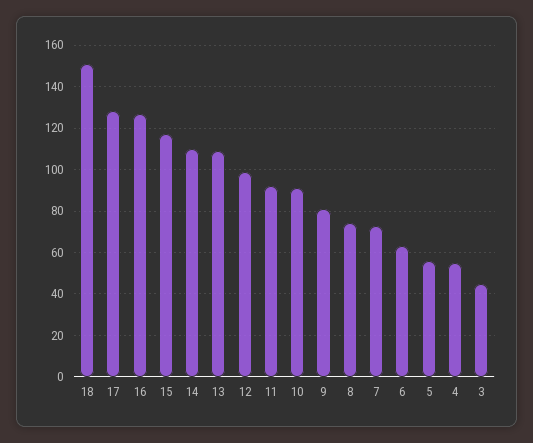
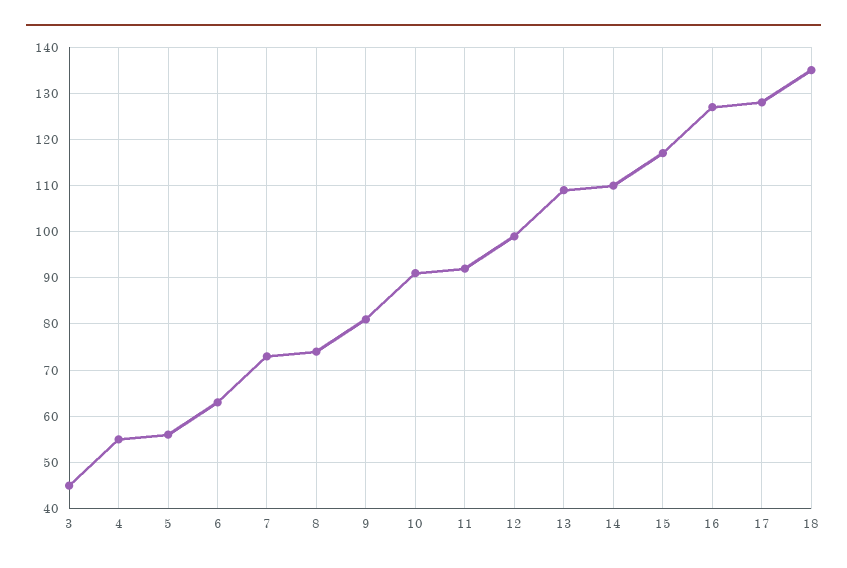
18: 150 -> 135

